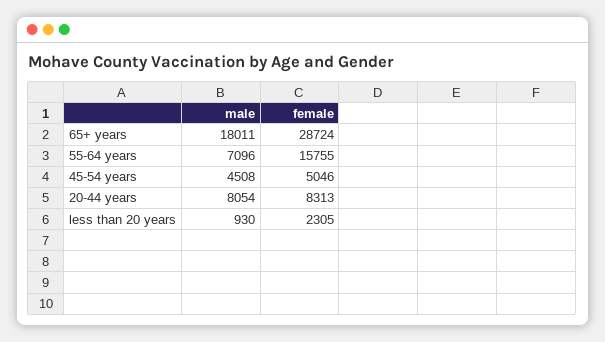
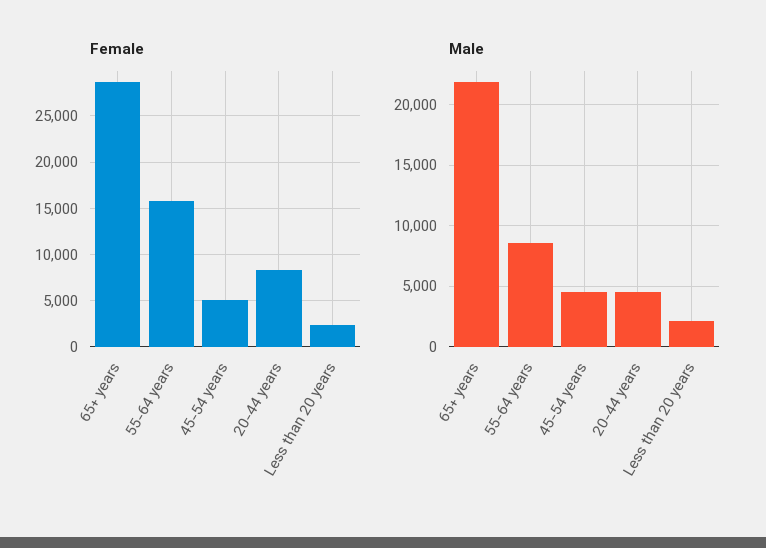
male, 65+ years: 18011 -> 22000
male, 55-64 years: 7096 -> 8500
male, 20-44 years: 8054 -> 4500
male, less than 20 years: 930 -> 2000

